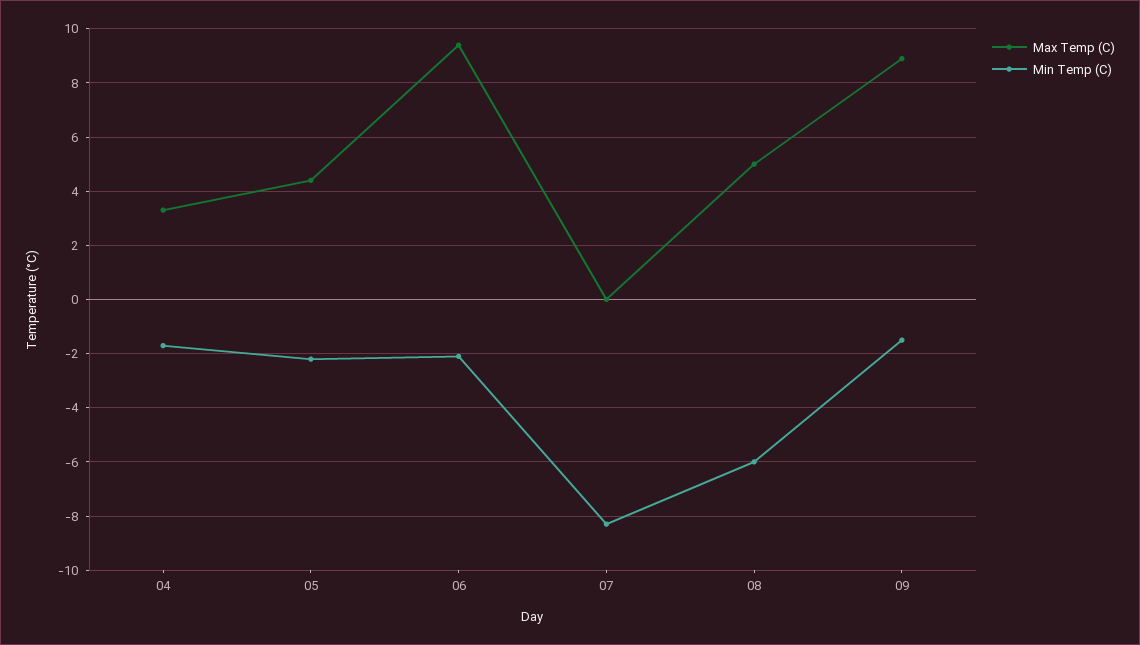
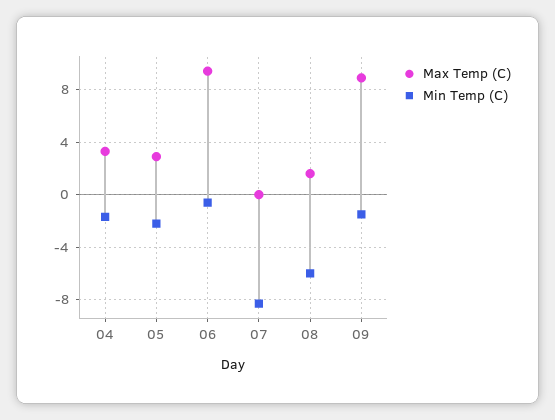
Max Temp (C), 05: 4.5 -> 3
Min Temp (C), 06: -2 -> -0.5
Max Temp (C), 08: 5 -> 1.5

